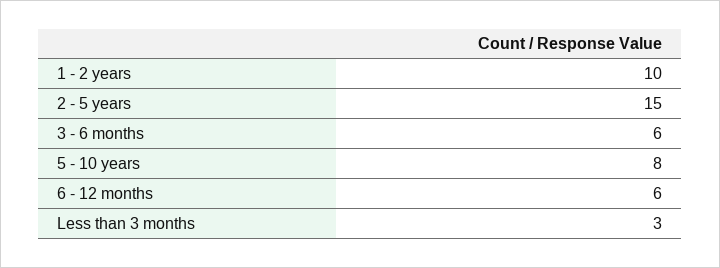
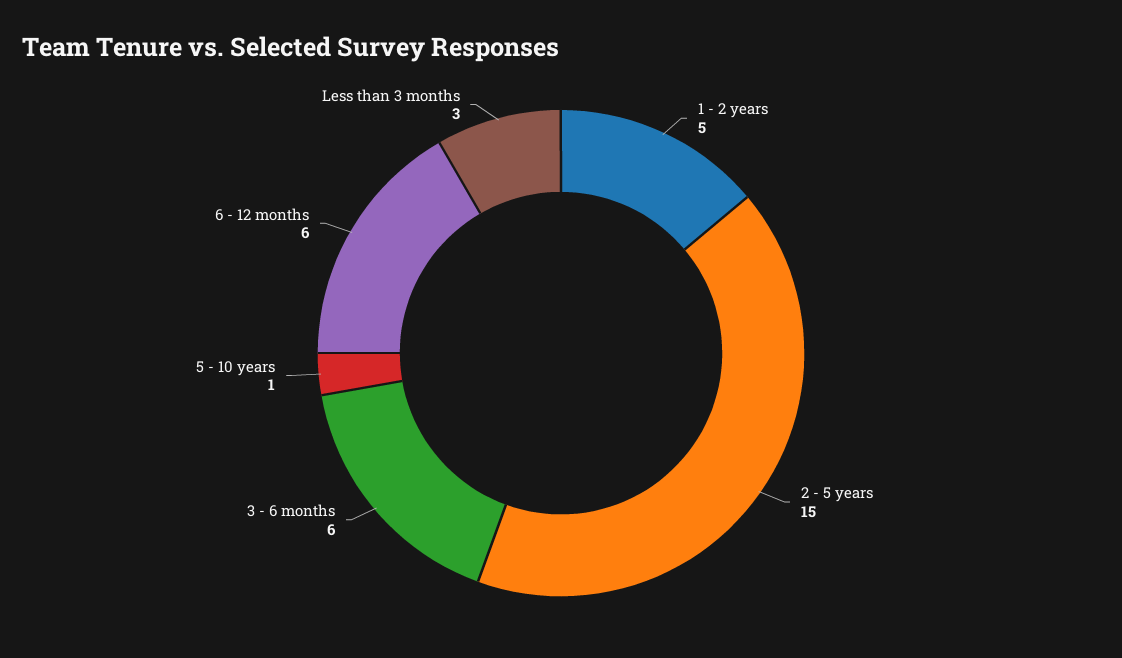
1 - 2 years: 10 -> 5
5 - 10 years: 8 -> 1

